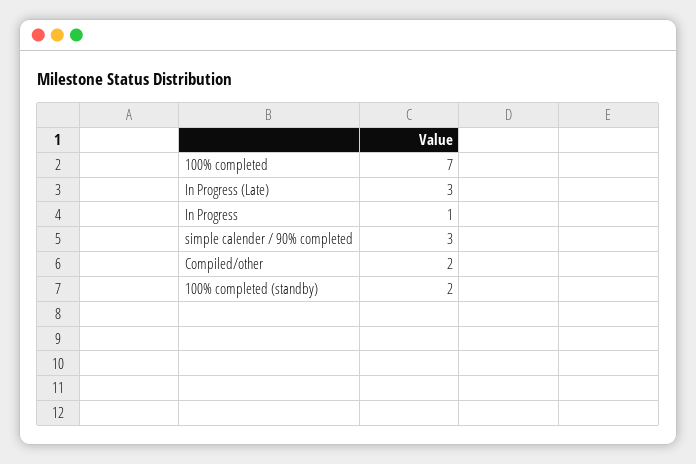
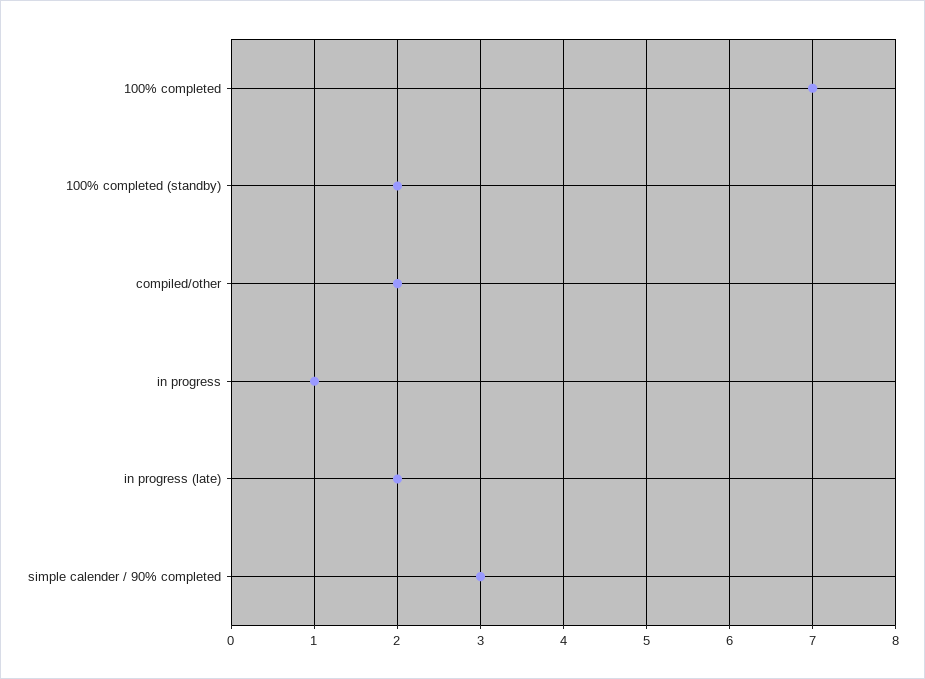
In Progress (Late): 3 -> 2

